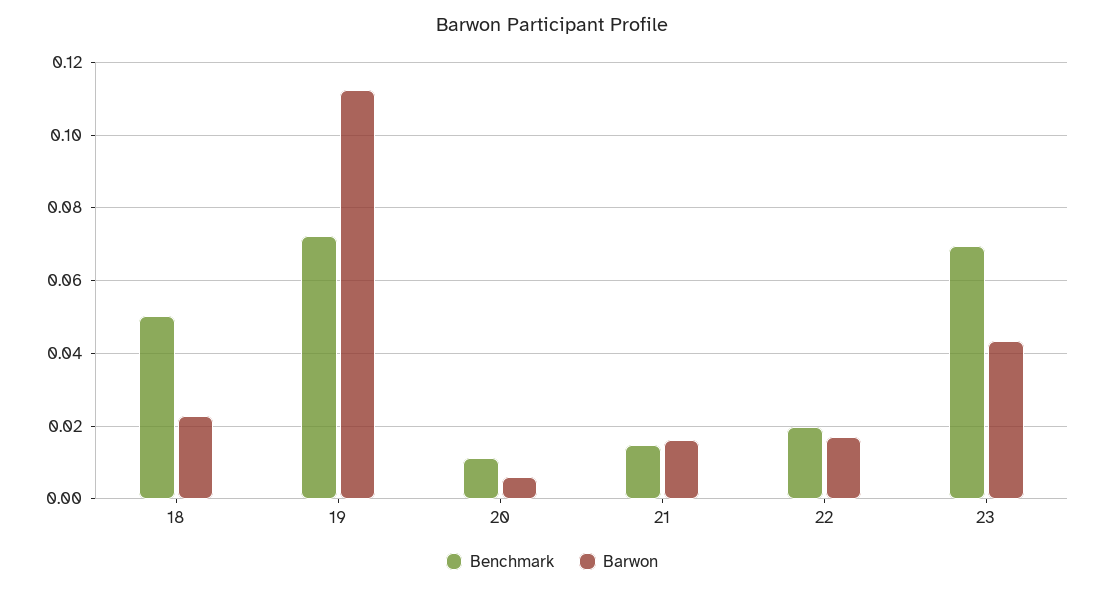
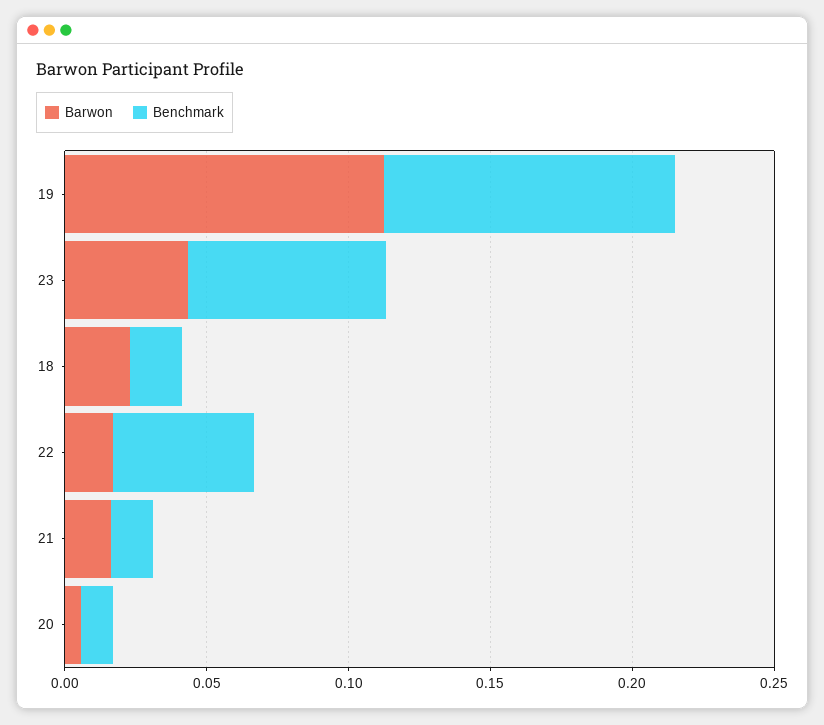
Benchmark, 18: 0.05 -> 0.02
Benchmark, 19: 0.072 -> 0.1
Benchmark, 22: 0.02 -> 0.05

